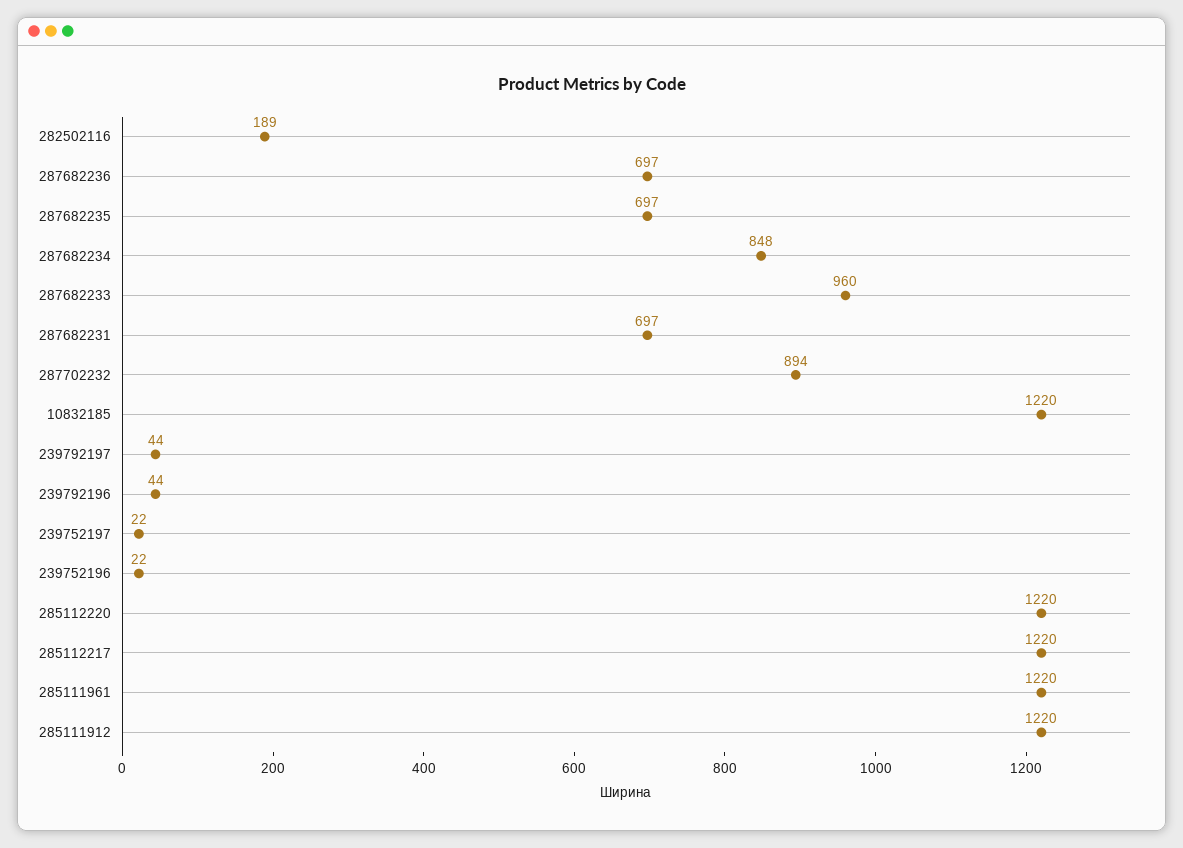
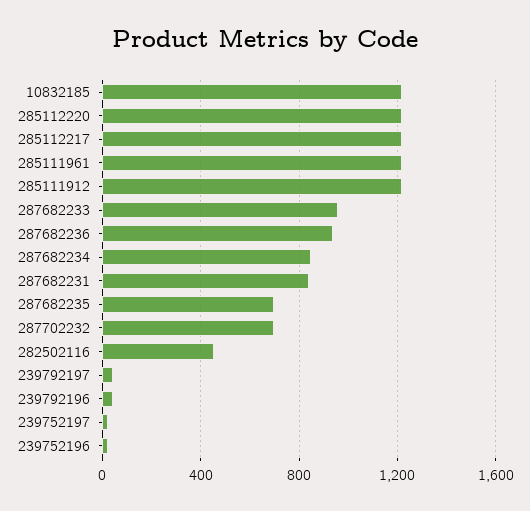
282502116: 189 -> 450
287682236: 697 -> 950
287682231: 697 -> 850
287702232: 894 -> 700

